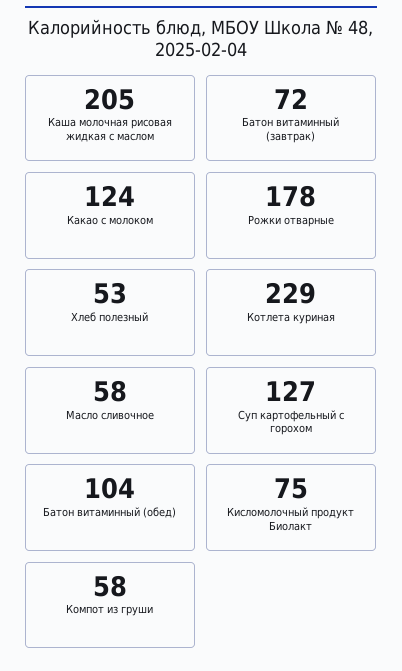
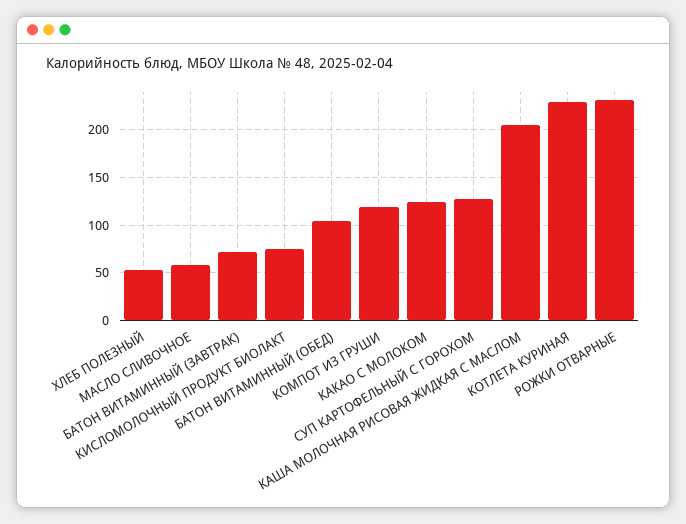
Рожки отварные: 178 -> 230
Компот из груши: 58 -> 120

